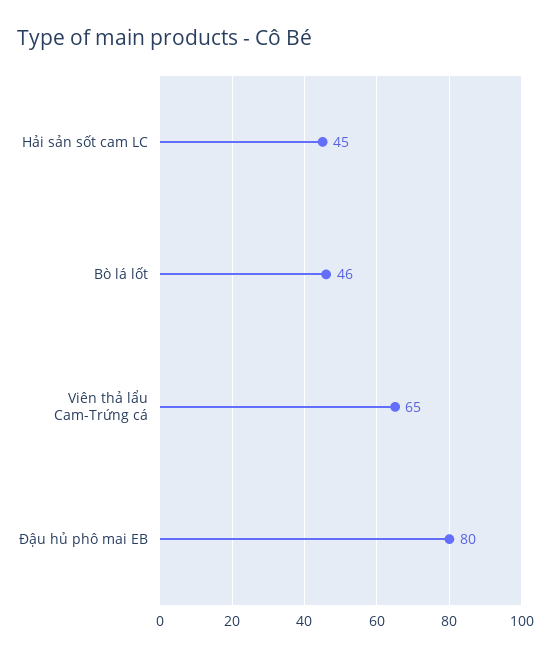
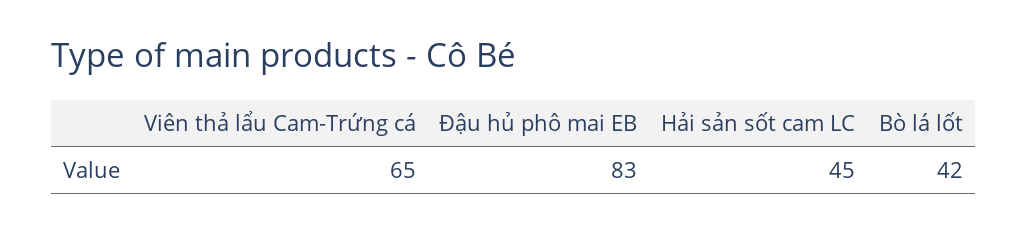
Bò lá lốt: 46 -> 42
Đậu hủ phô mai EB: 80 -> 83

